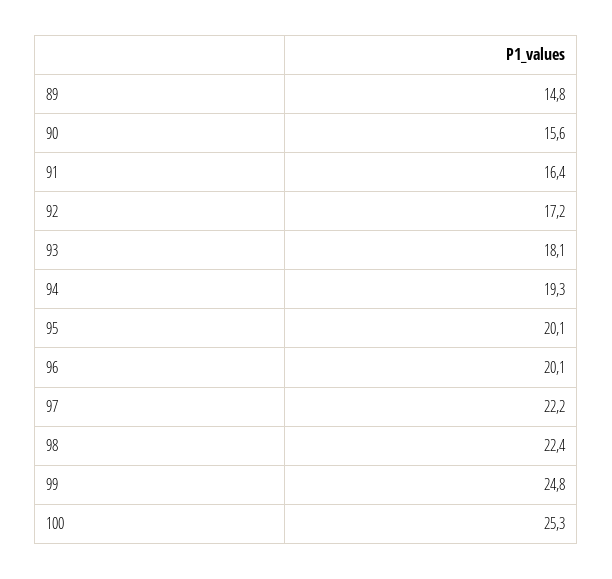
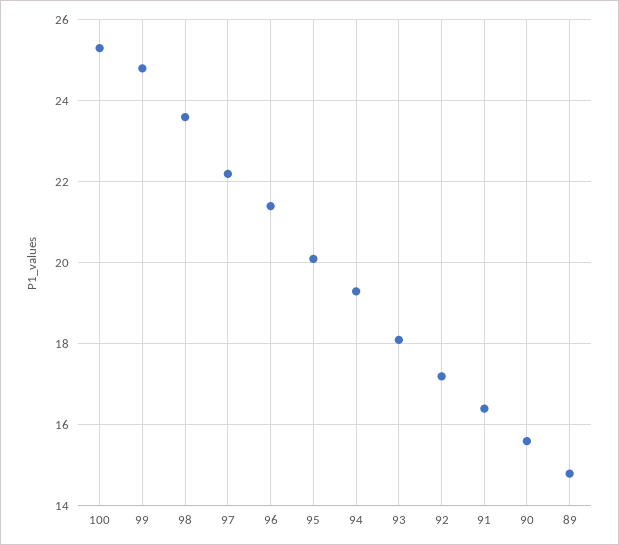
96: 20.1 -> 21.5
98: 22.4 -> 23.5

